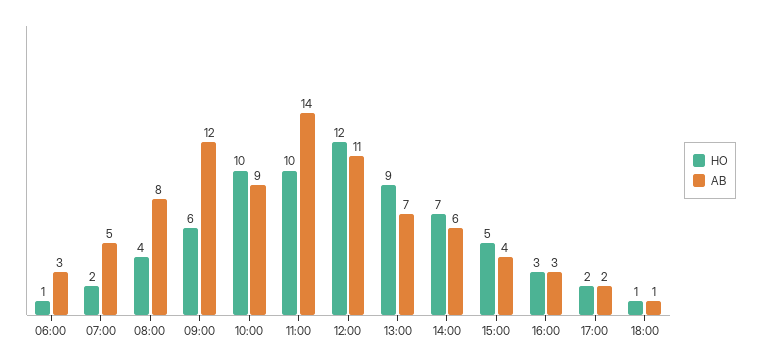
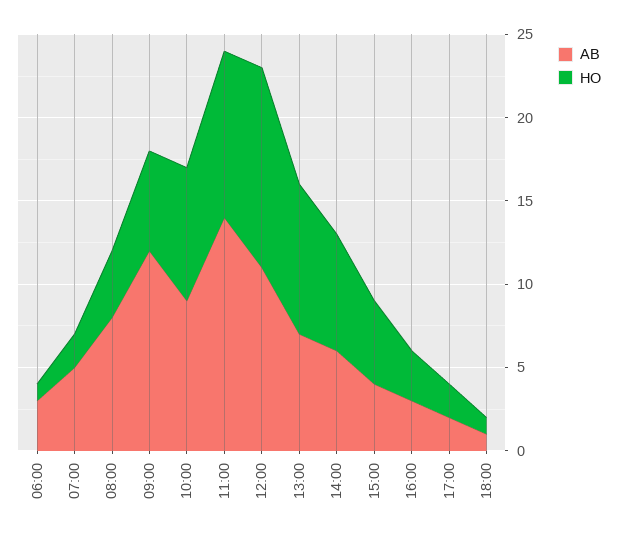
HO, 10:00: 10 -> 8

